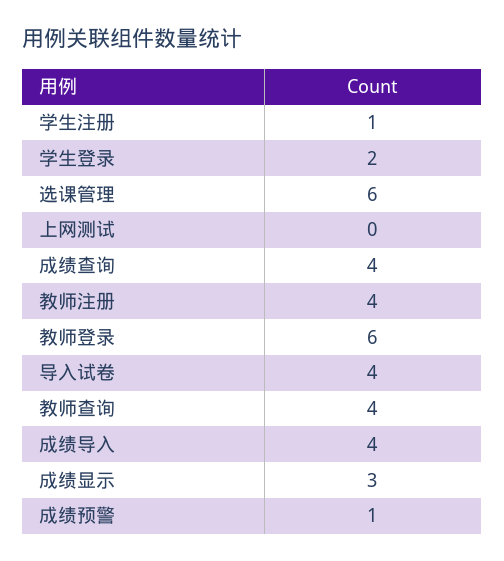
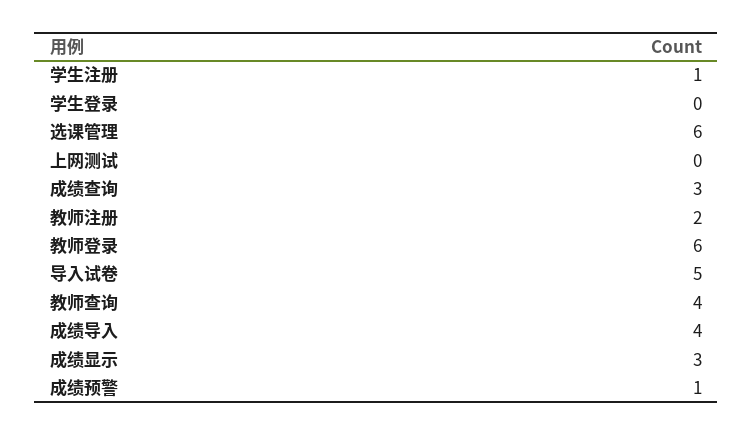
学生登录: 2 -> 0
成绩查询: 4 -> 3
教师注册: 4 -> 2
导入试卷: 4 -> 5

